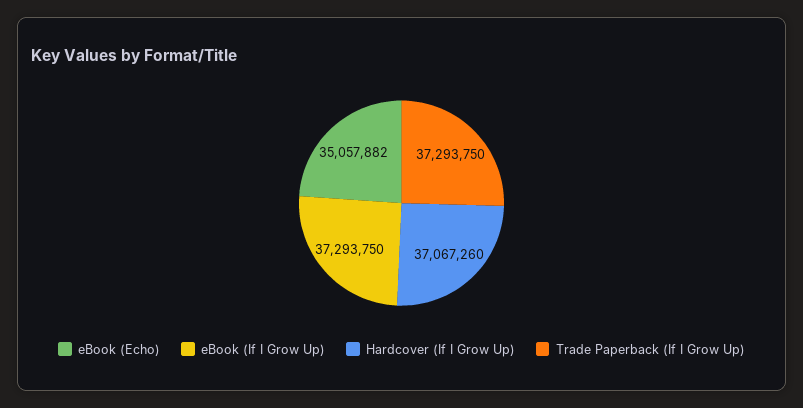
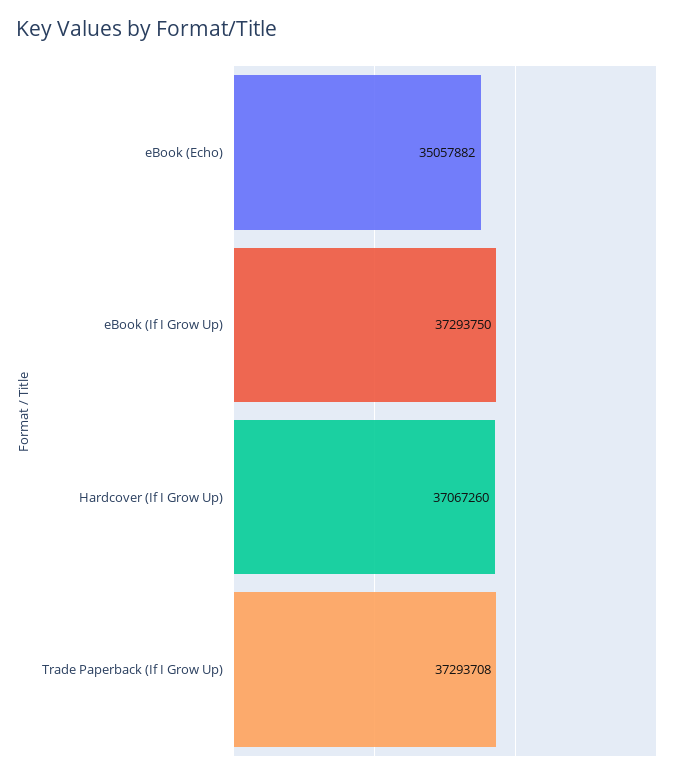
Trade Paperback (If I Grow Up): 37293750 -> 37293708

